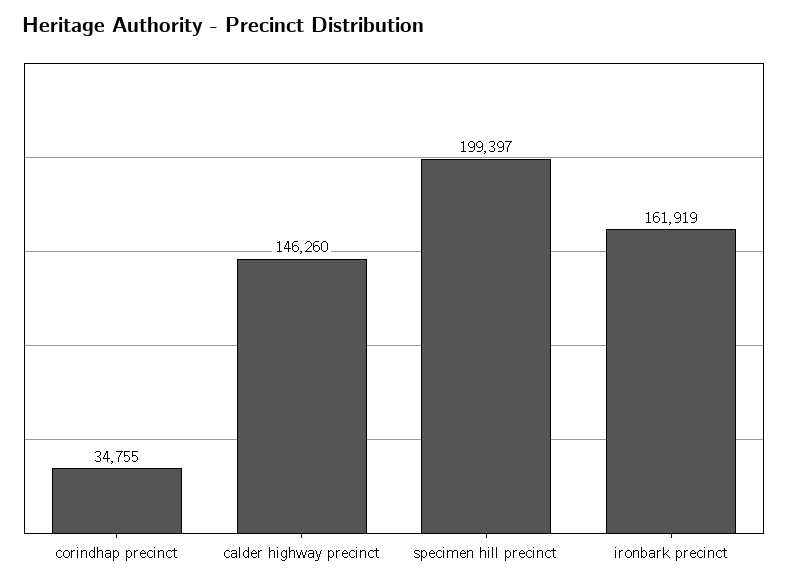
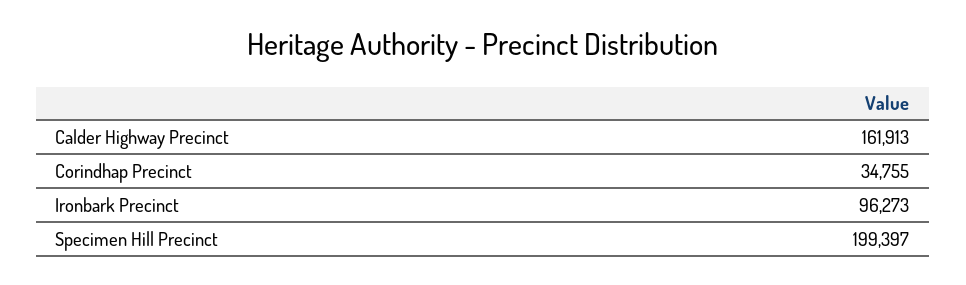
calder highway precinct: 146260 -> 161913
ironbark precinct: 161919 -> 96273

